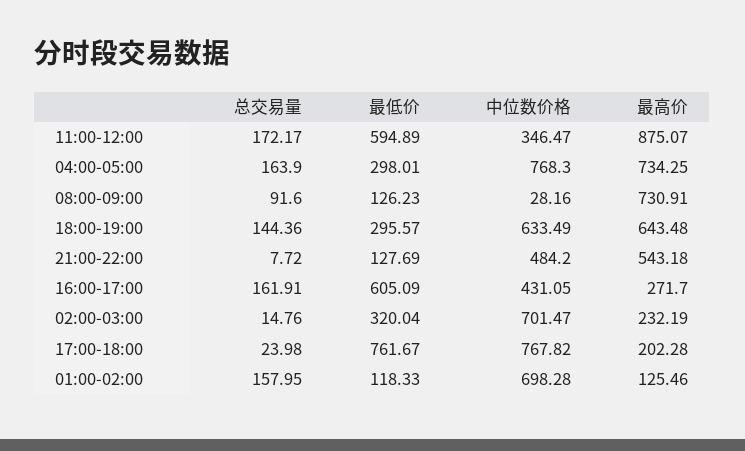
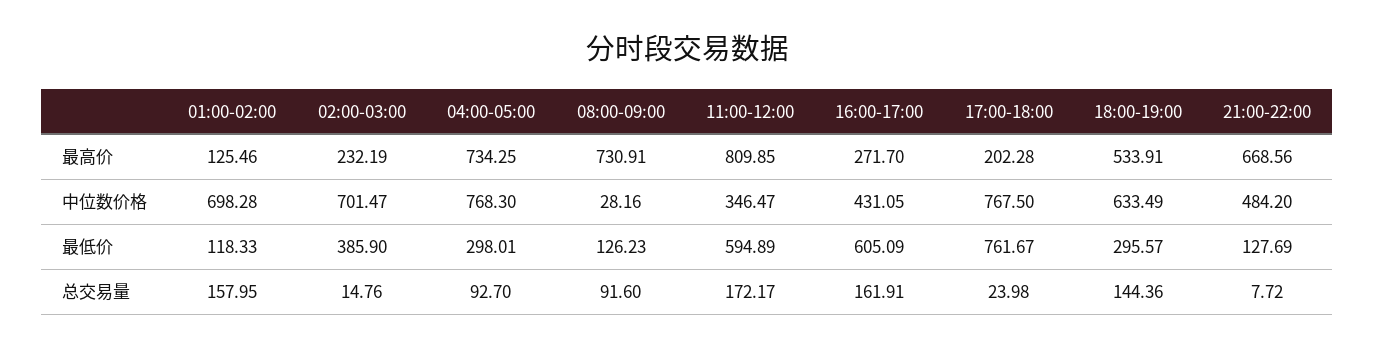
最高价, 11:00-12:00: 875.07 -> 809.85
总交易量, 04:00-05:00: 163.9 -> 92.7
最高价, 18:00-19:00: 643.48 -> 533.91
最高价, 21:00-22:00: 543.18 -> 668.56
最低价, 02:00-03:00: 320.04 -> 385.9
中位数价格, 17:00-18:00: 767.82 -> 767.5

